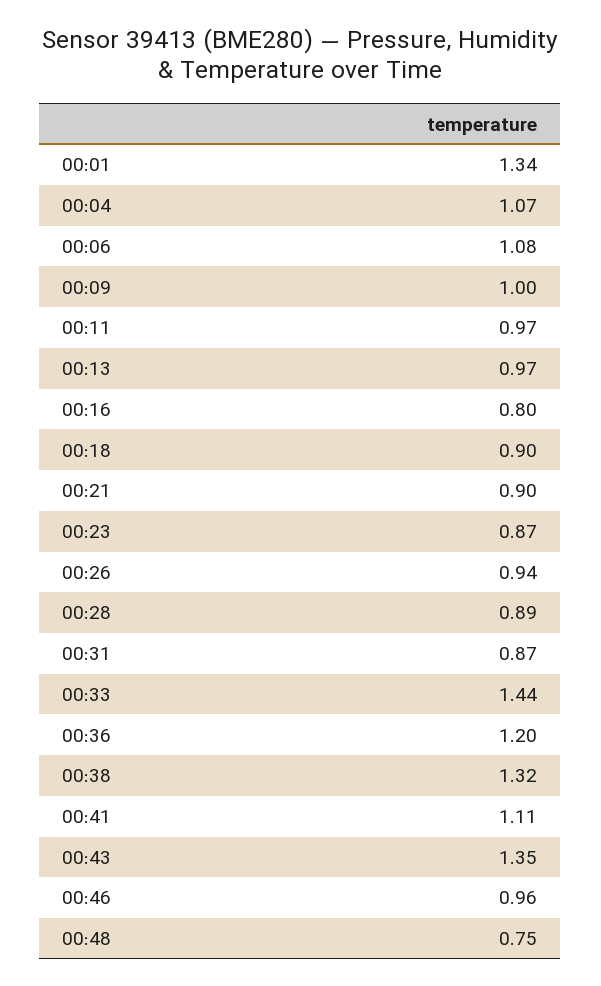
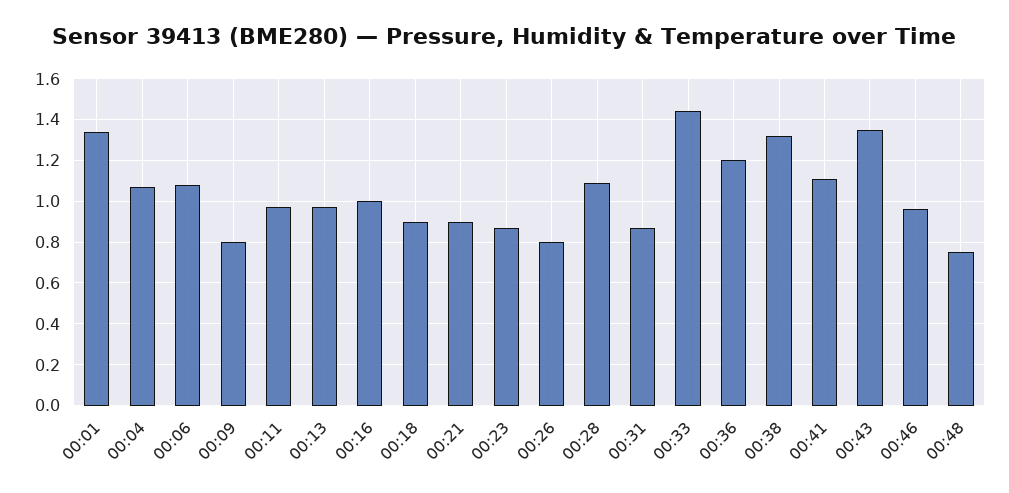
00:09: 1 -> 0.8
00:16: 0.8 -> 1
00:26: 0.94 -> 0.8
00:28: 0.89 -> 1.1

